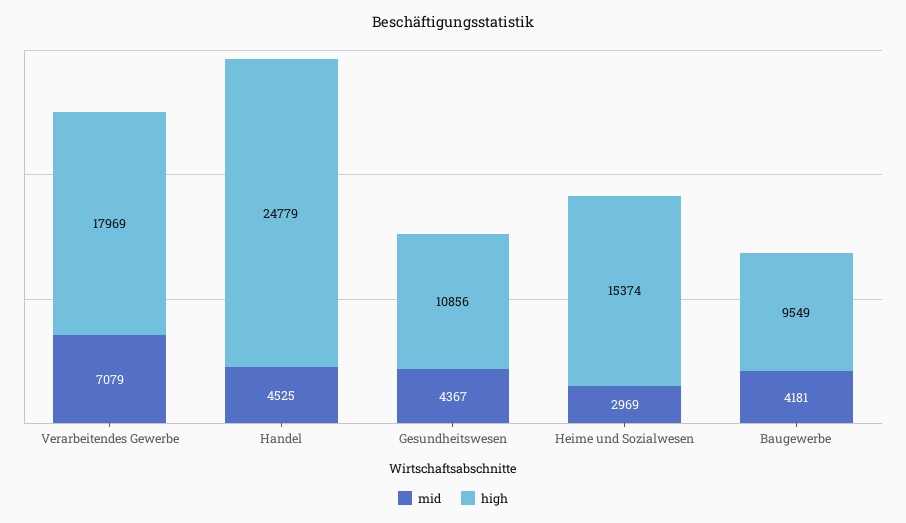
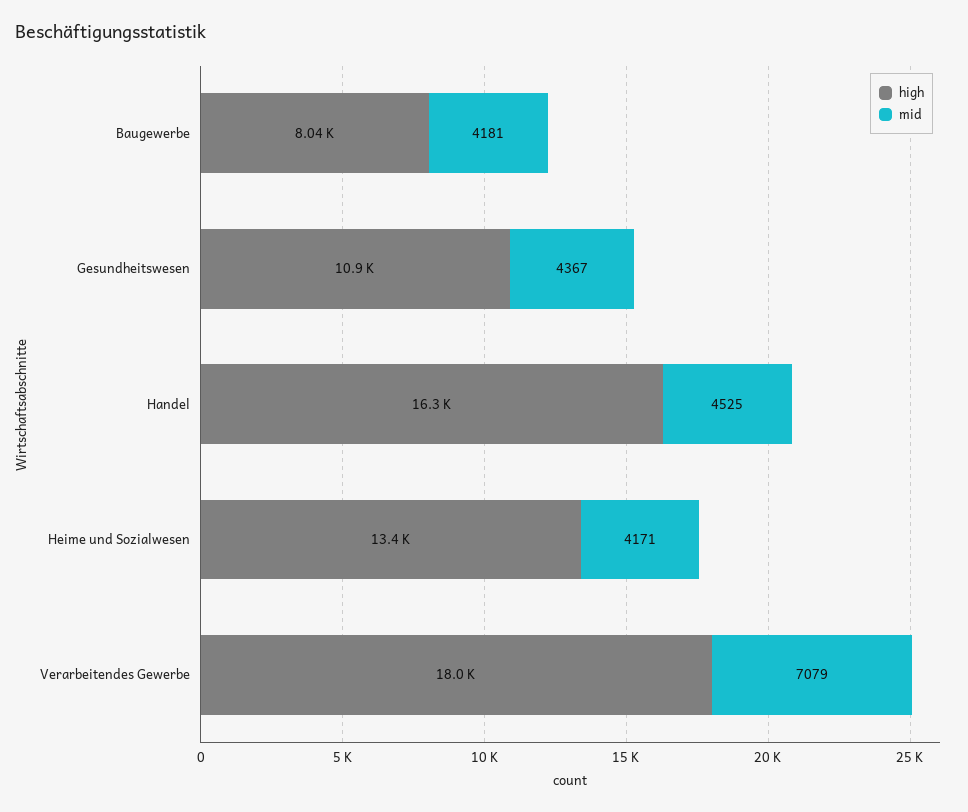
high, Handel: 24779 -> 16300
mid, Heime und Sozialwesen: 2969 -> 4171
high, Heime und Sozialwesen: 15374 -> 13400
high, Baugewerbe: 9549 -> 8040

